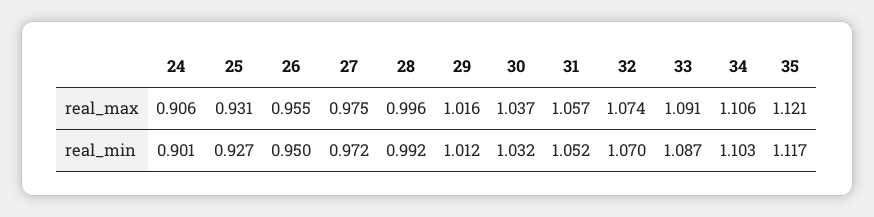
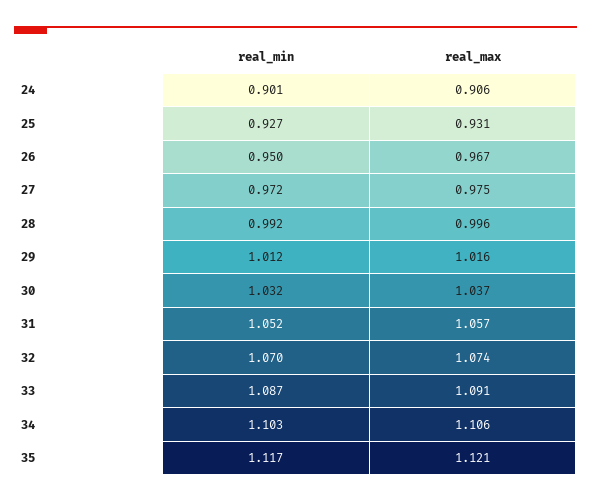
26, real_max: 0.955 -> 0.967

